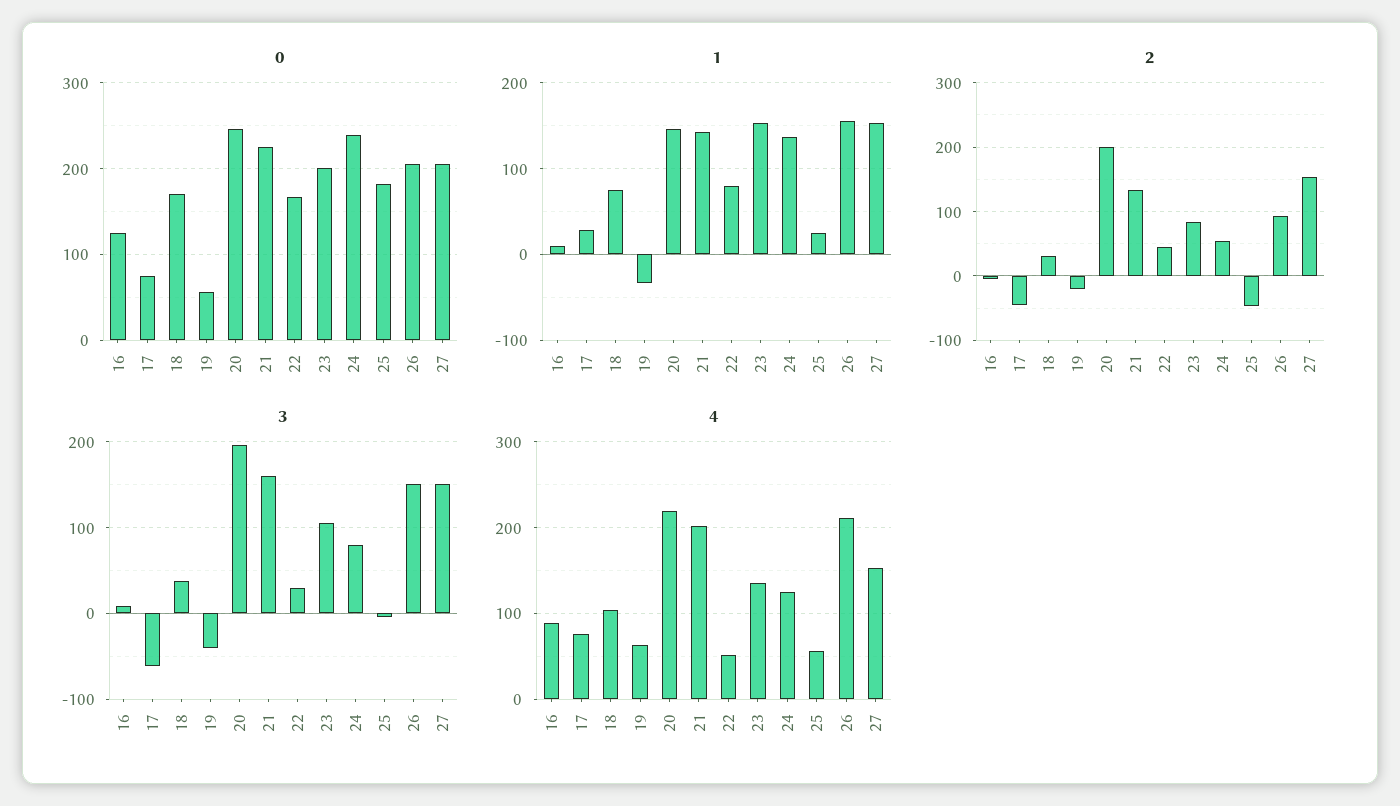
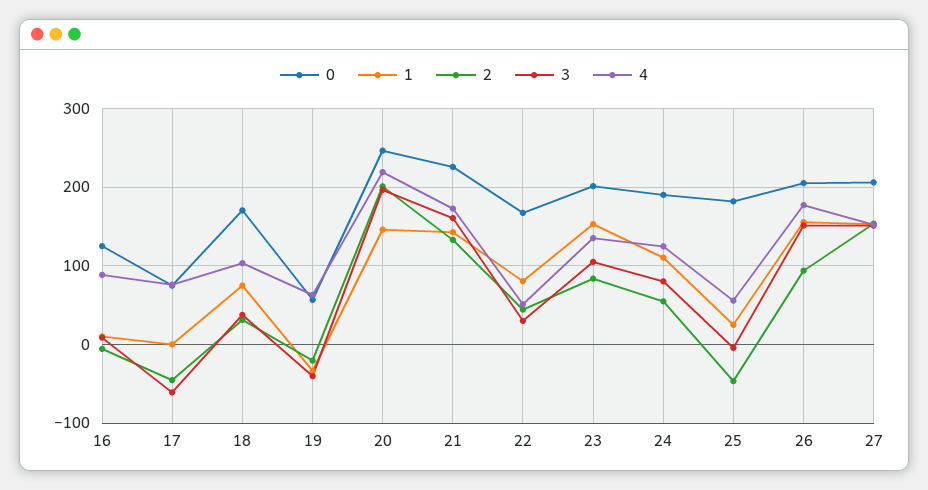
0, 24: 240 -> 190
1, 17: 30 -> 0
1, 24: 140 -> 110
4, 21: 200 -> 170
4, 26: 210 -> 180

